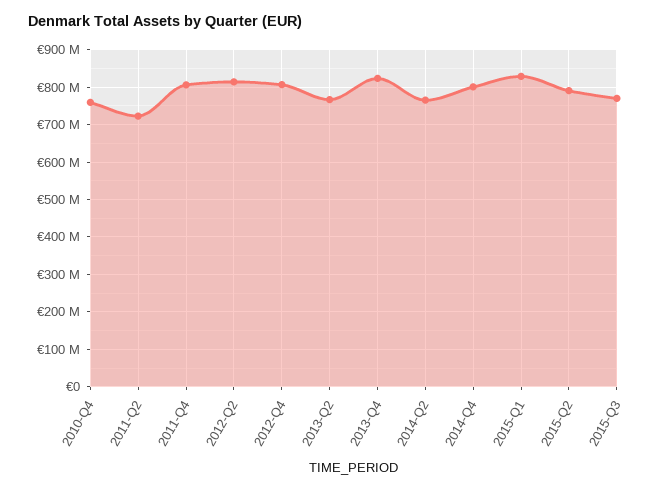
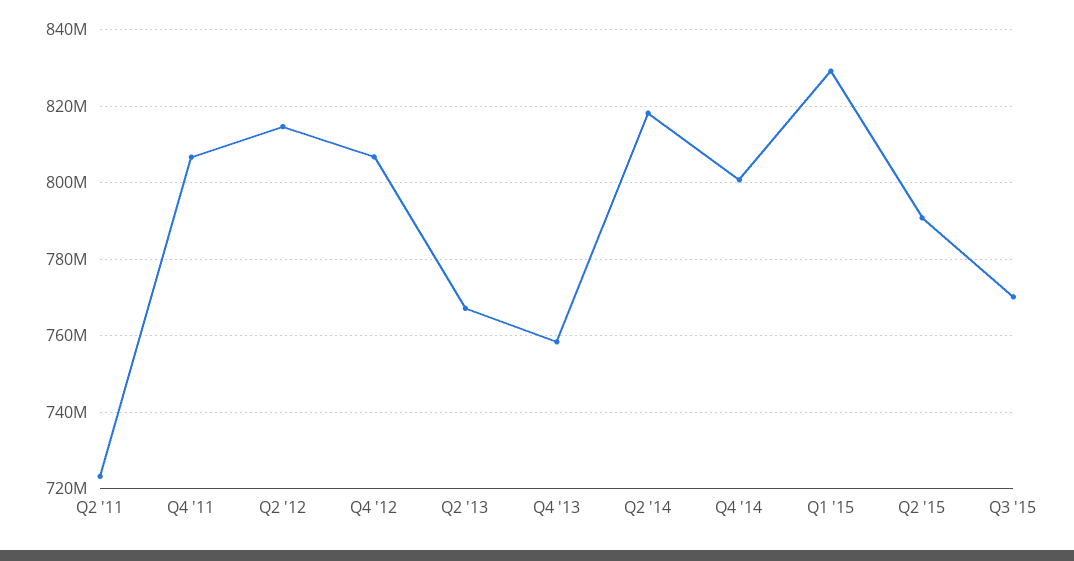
2010-Q4: 760000000 -> none
2013-Q4: 820000000 -> 758000000
2014-Q2: 760000000 -> 818000000

